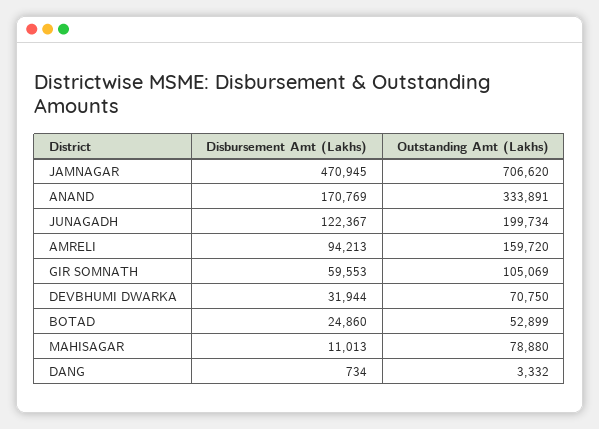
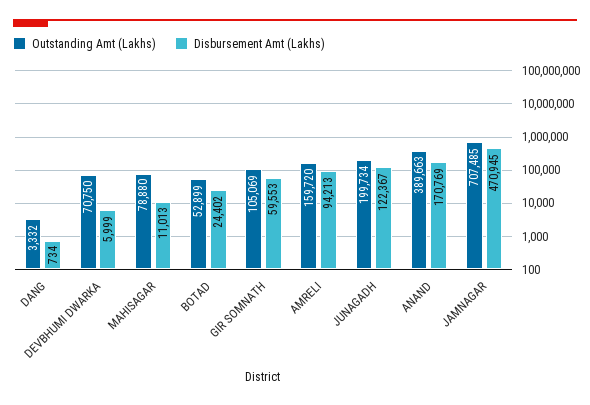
Outstanding Amt (Lakhs), JAMNAGAR: 706620 -> 707485
Outstanding Amt (Lakhs), ANAND: 333891 -> 389663
Disbursement Amt (Lakhs), DEVBHUMI DWARKA: 31944 -> 5999
Disbursement Amt (Lakhs), BOTAD: 24860 -> 24402

